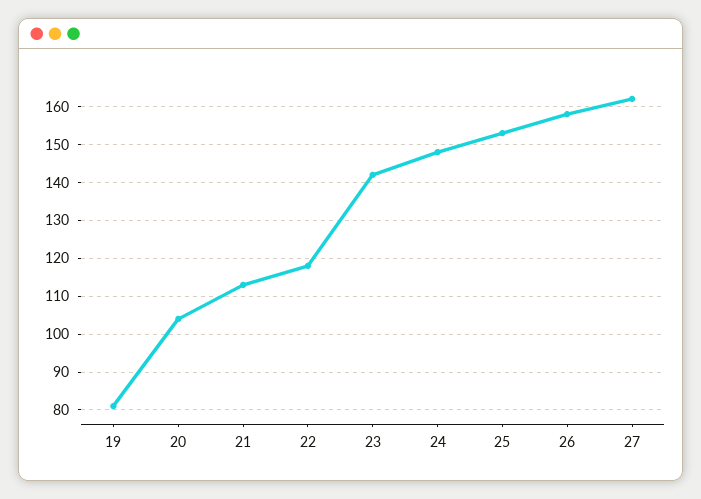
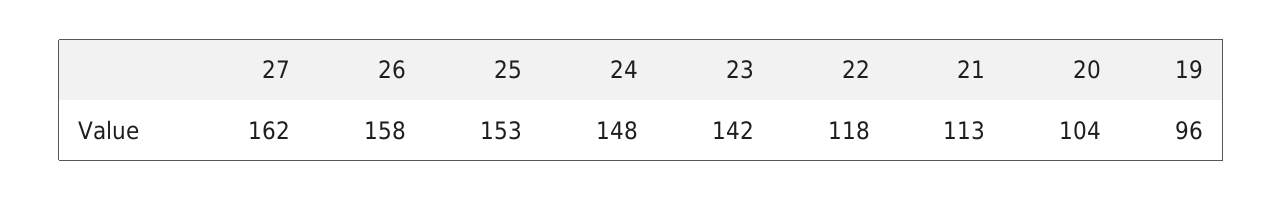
19: 80 -> 96

